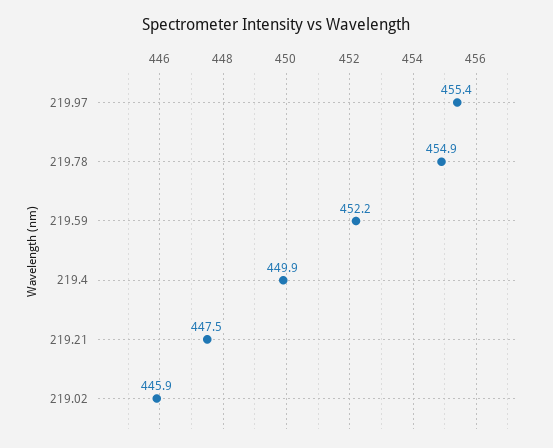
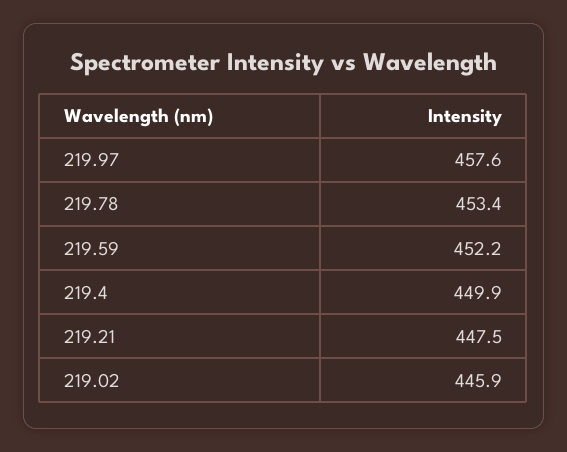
219.97: 455.4 -> 457.6
219.78: 454.9 -> 453.4

